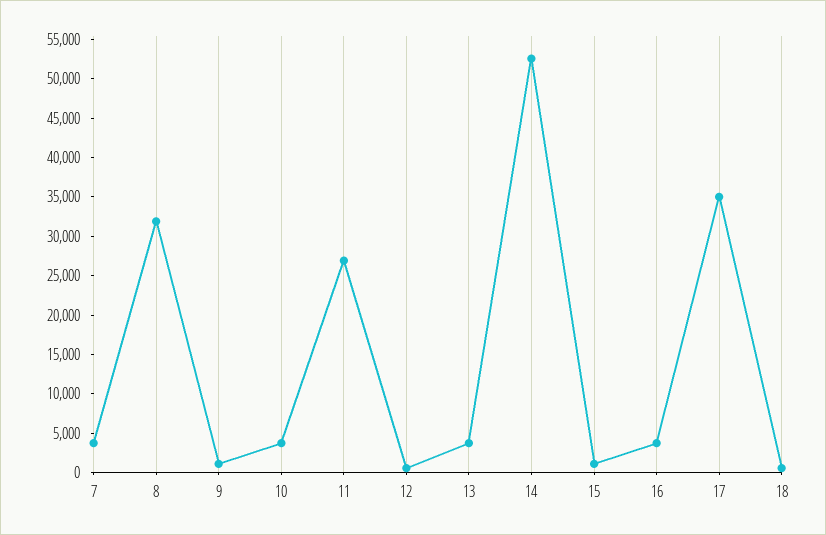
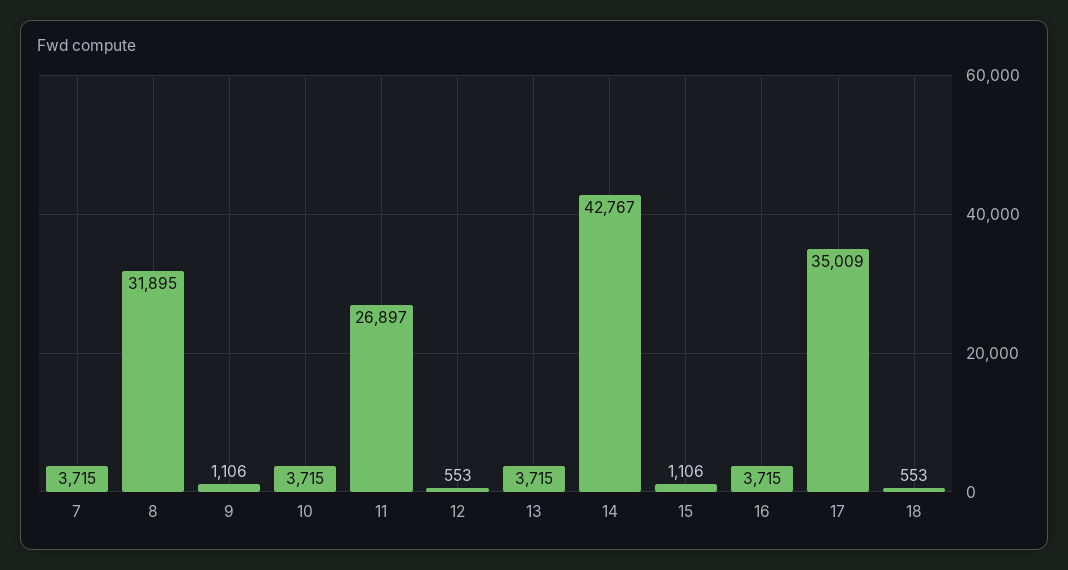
14: 52500 -> 42767

